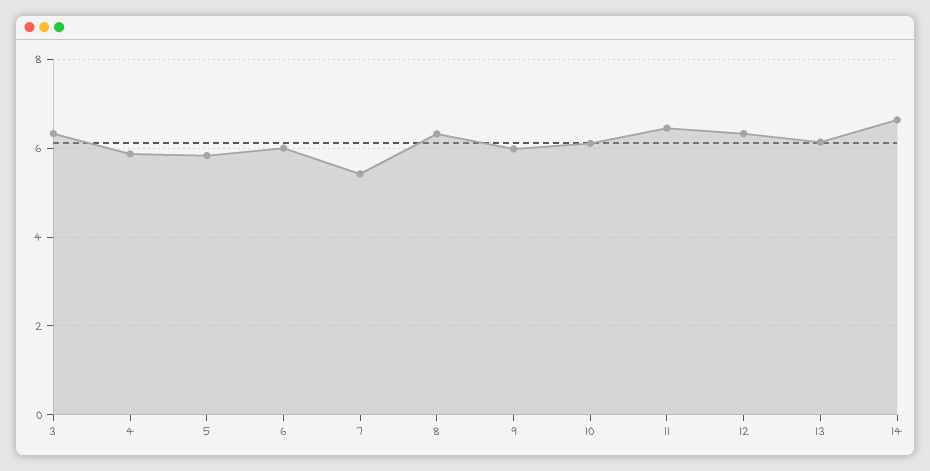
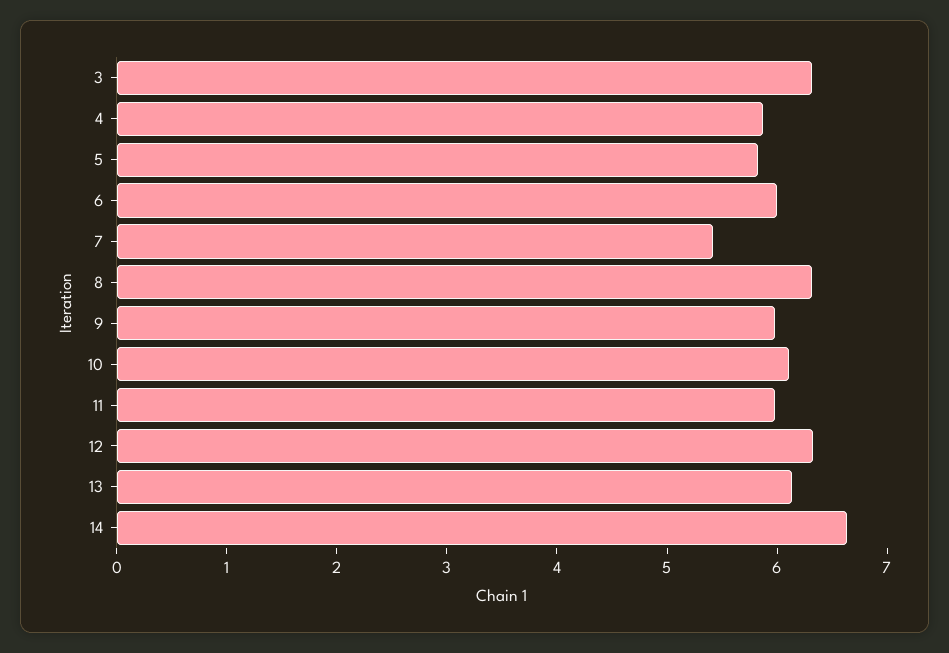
11: 6.4 -> 6

